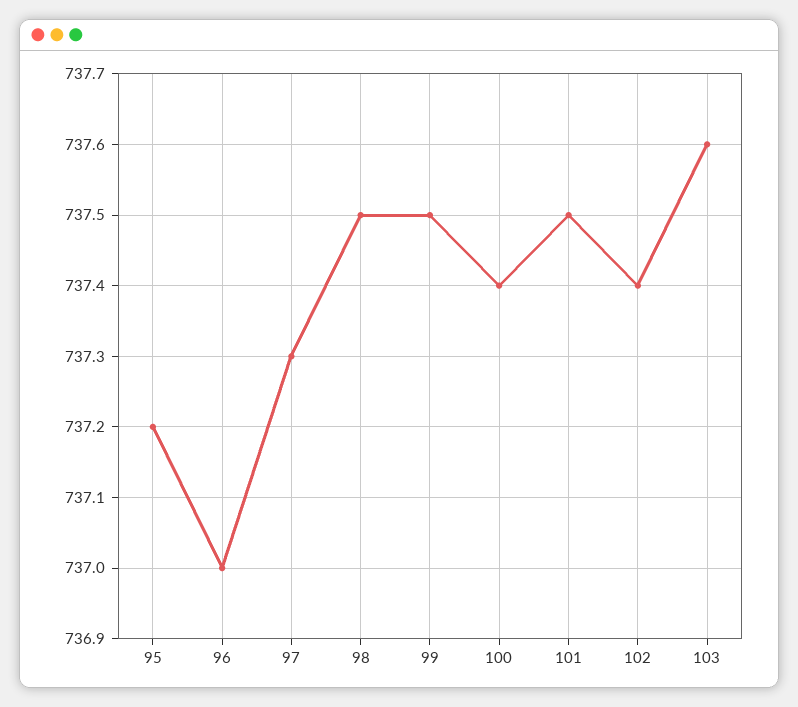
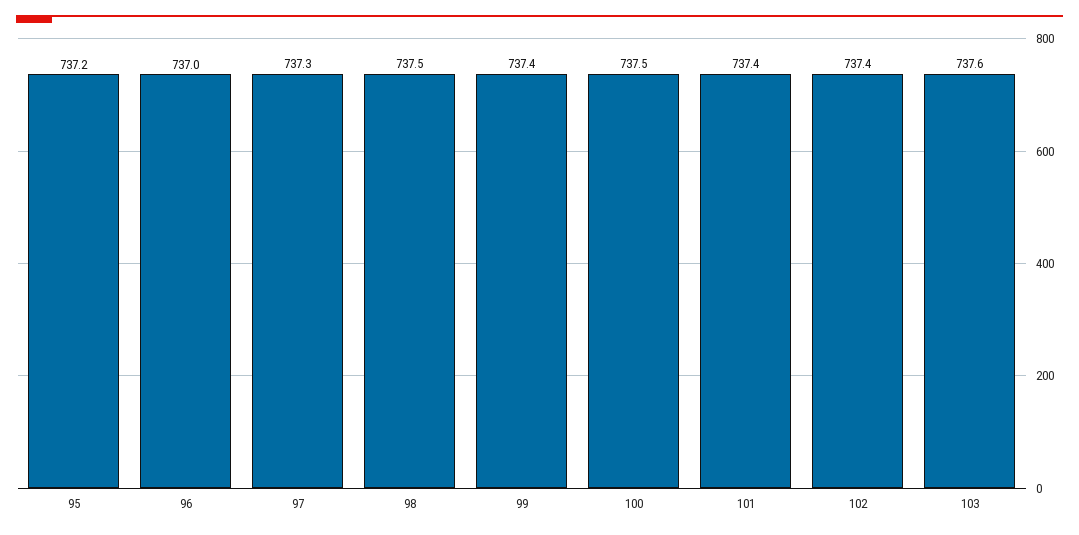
99: 737.5 -> 737.4
100: 737.4 -> 737.5
101: 737.5 -> 737.4

